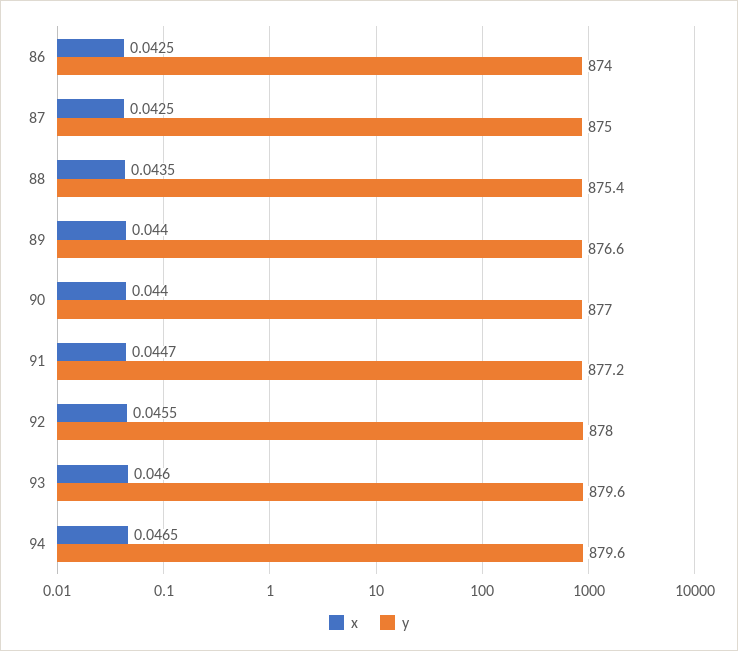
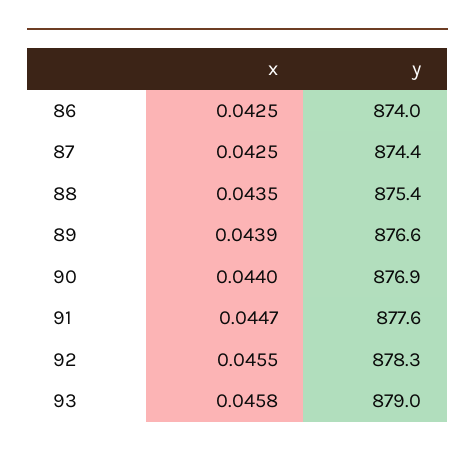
y, 87: 875 -> 874.4
x, 89: 0.044 -> 0.0439
y, 90: 877 -> 876.9
y, 91: 877.2 -> 877.6
y, 92: 878 -> 878.3
x, 93: 0.046 -> 0.0458
y, 93: 879.6 -> 879
x, 94: 0.0465 -> none
y, 94: 879.6 -> none

